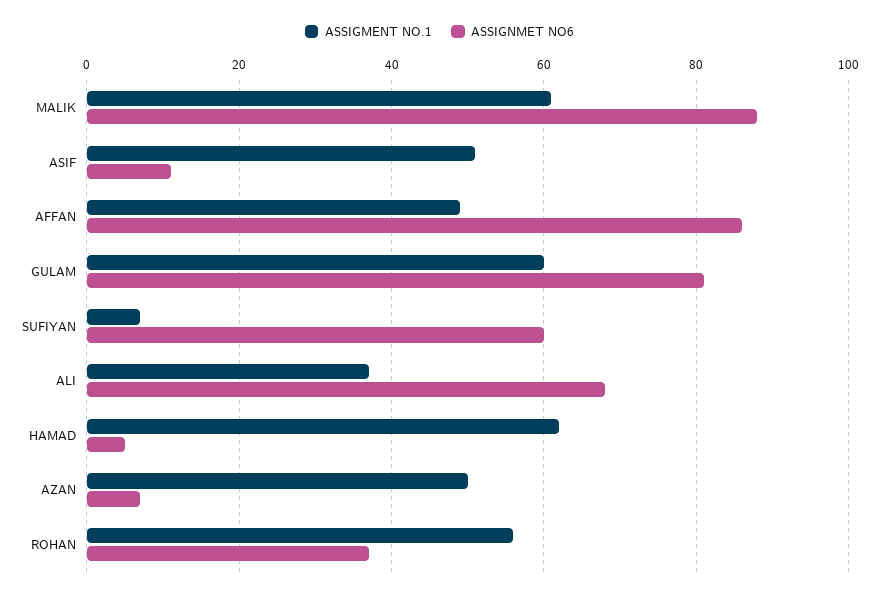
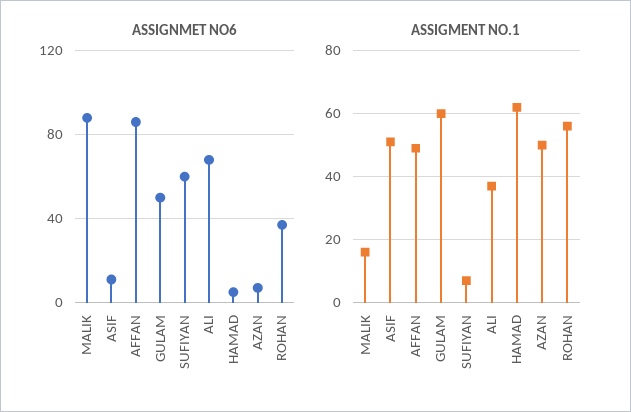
ASSIGMENT NO.1, MALIK: 60 -> 15
ASSIGNMET NO6, GULAM: 80 -> 50

